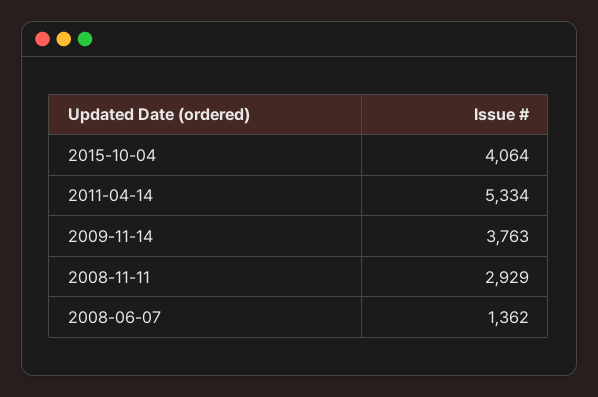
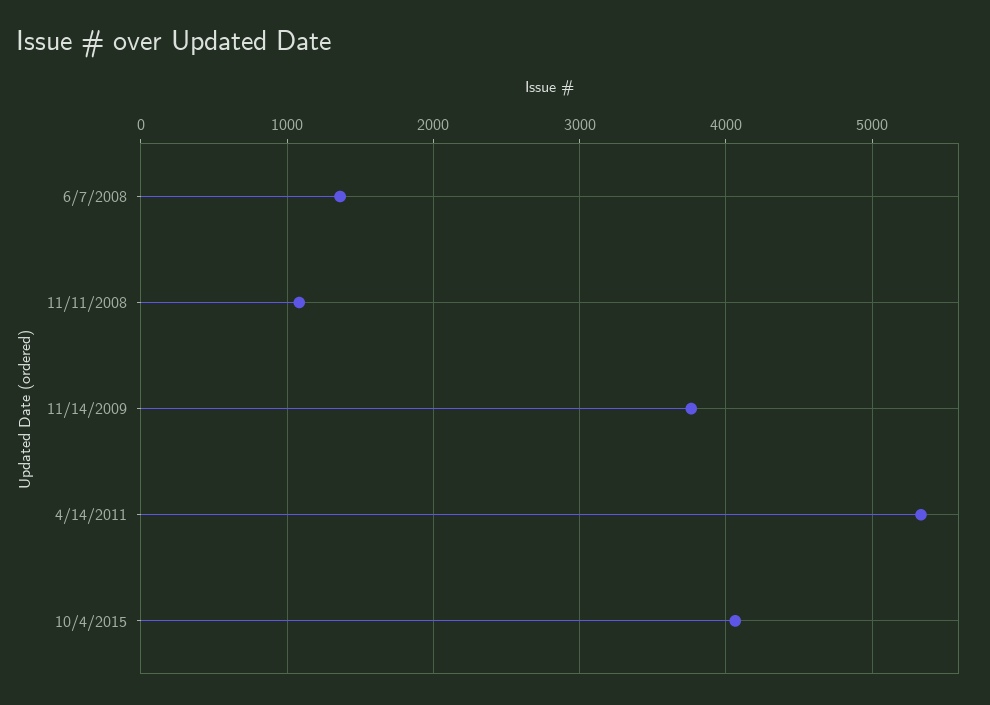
2008-11-11: 2929 -> 1100

